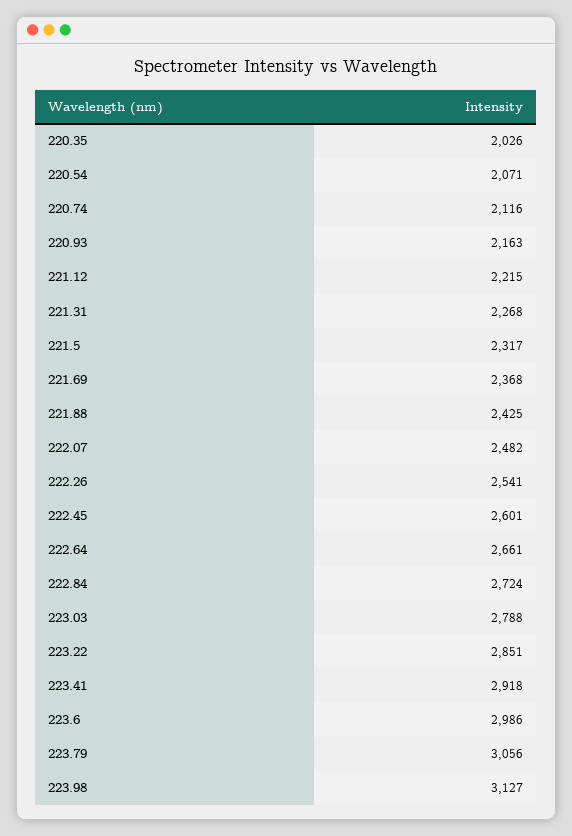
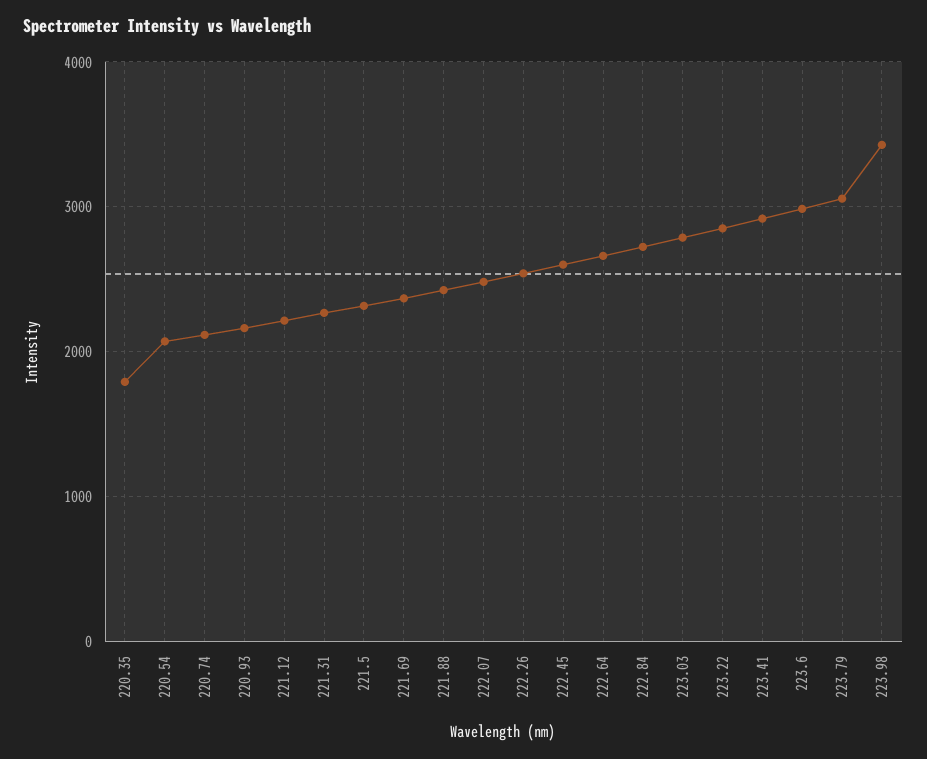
220.35: 2026 -> 1800
223.98: 3127 -> 3400

